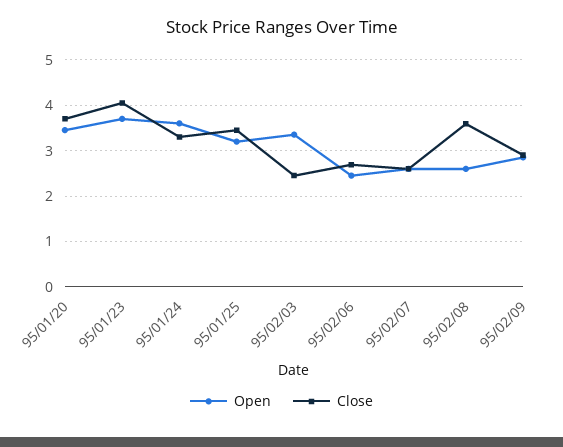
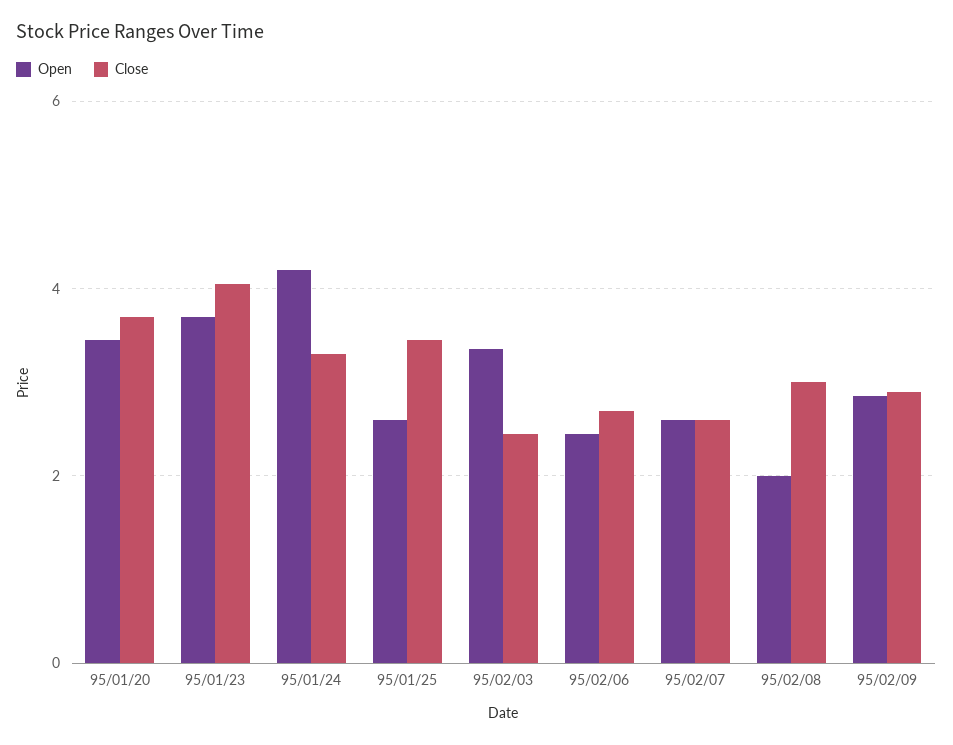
Open, 95/01/24: 3.6 -> 4.2
Open, 95/01/25: 3.2 -> 2.6
Open, 95/02/08: 2.6 -> 2
Close, 95/02/08: 3.6 -> 3

